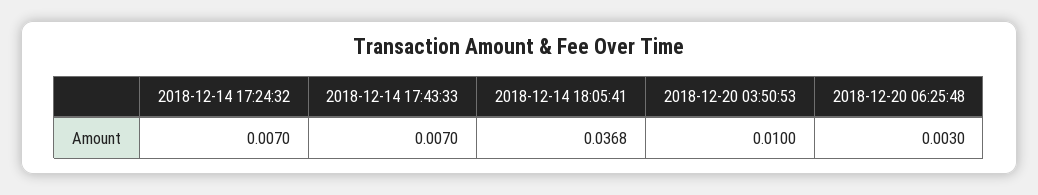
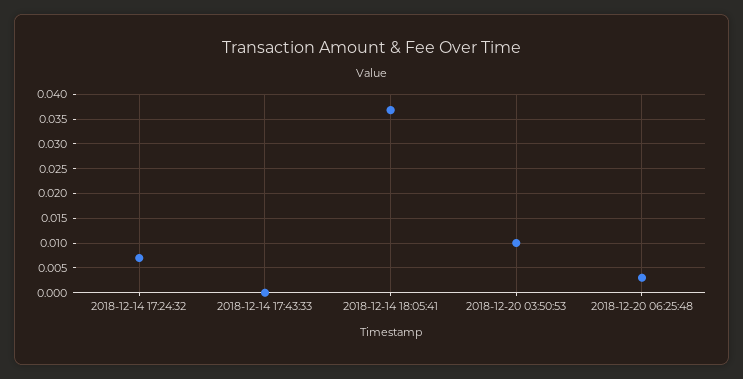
2018-12-14 17:43:33: 0.007 -> 0

